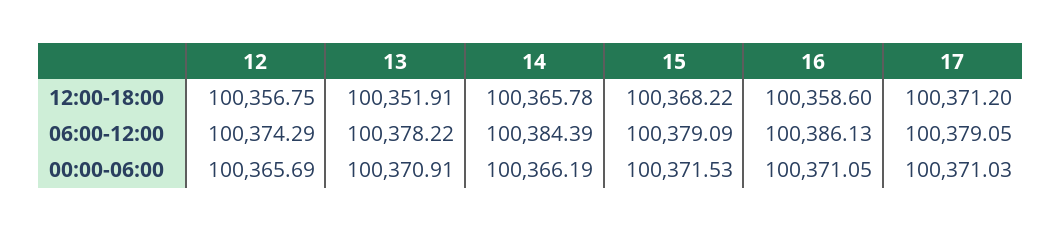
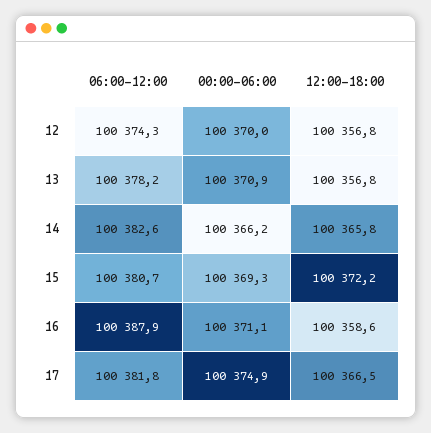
13, 12:00-18:00: 100351.91 -> 100356.8
15, 12:00-18:00: 100368.22 -> 100372.2
17, 12:00-18:00: 100371.2 -> 100366.5
14, 06:00-12:00: 100384.39 -> 100382.6
15, 06:00-12:00: 100379.09 -> 100380.7
16, 06:00-12:00: 100386.13 -> 100387.9
17, 06:00-12:00: 100379.05 -> 100381.8
12, 00:00-06:00: 100365.69 -> 100370
15, 00:00-06:00: 100371.53 -> 100369.3
17, 00:00-06:00: 100371.03 -> 100374.9

